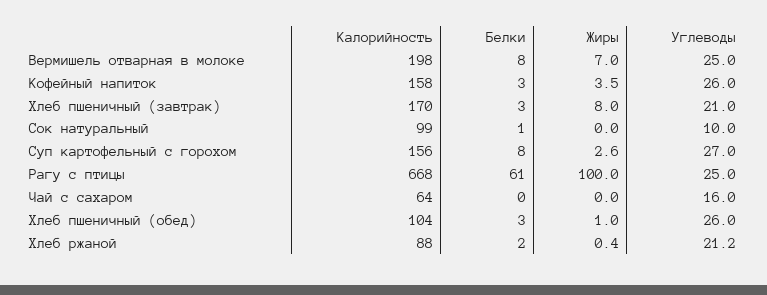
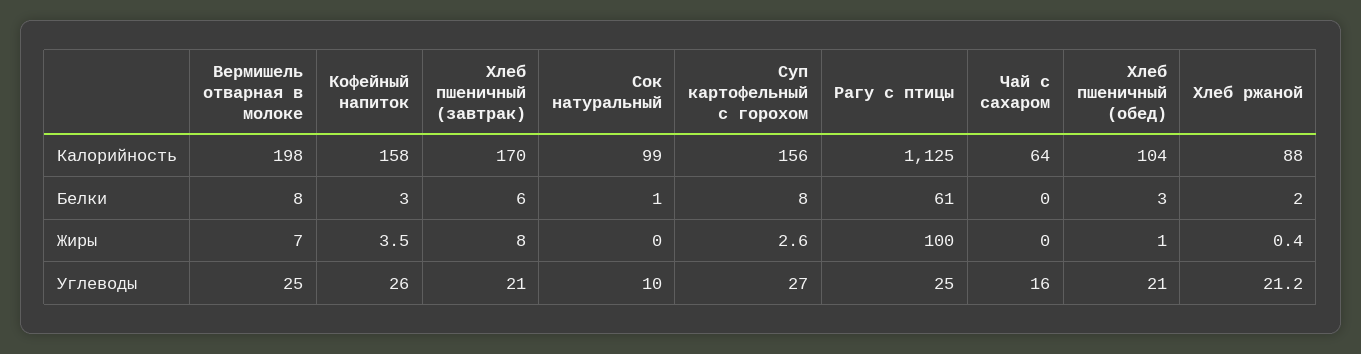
Белки, Хлеб пшеничный (завтрак): 3 -> 6
Калорийность, Рагу с птицы: 668 -> 1125
Углеводы, Хлеб пшеничный (обед): 26 -> 21

